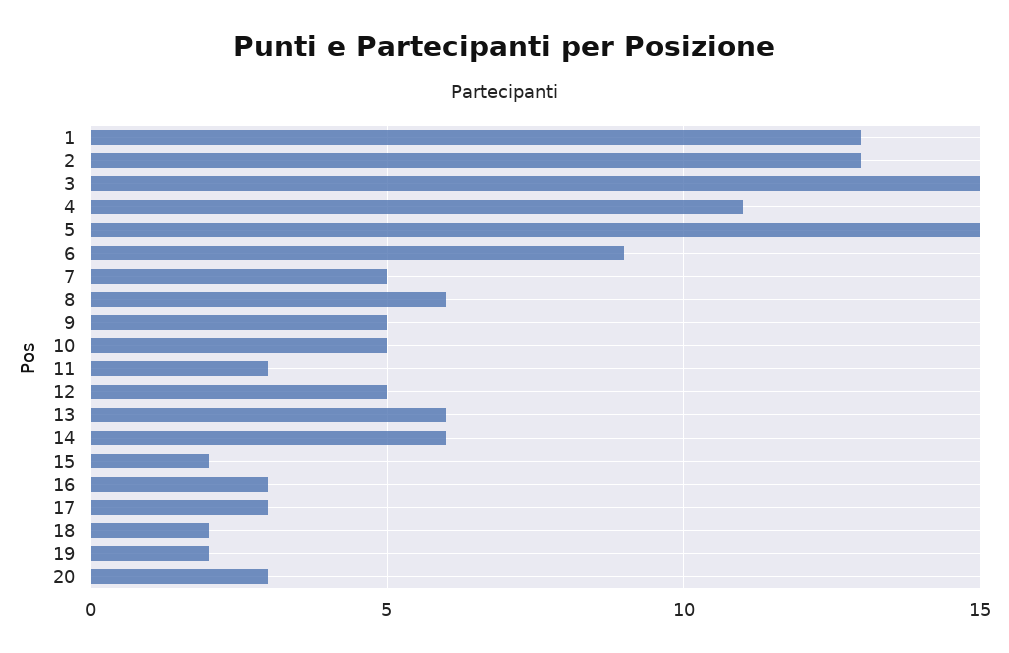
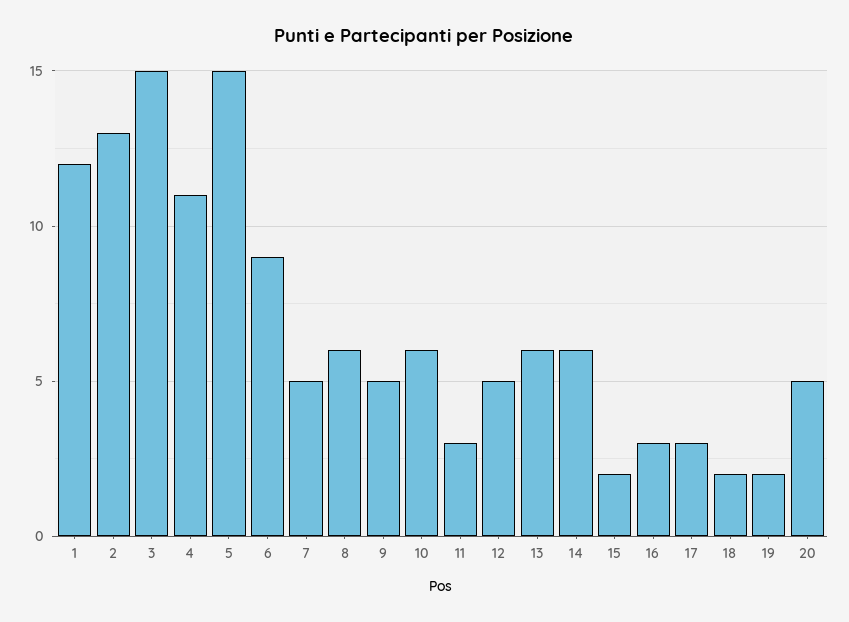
1: 13 -> 12
10: 5 -> 6
20: 3 -> 5

